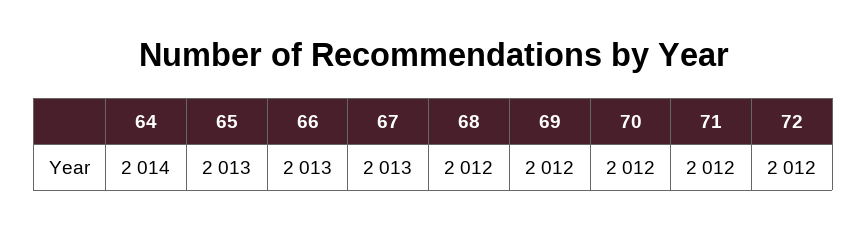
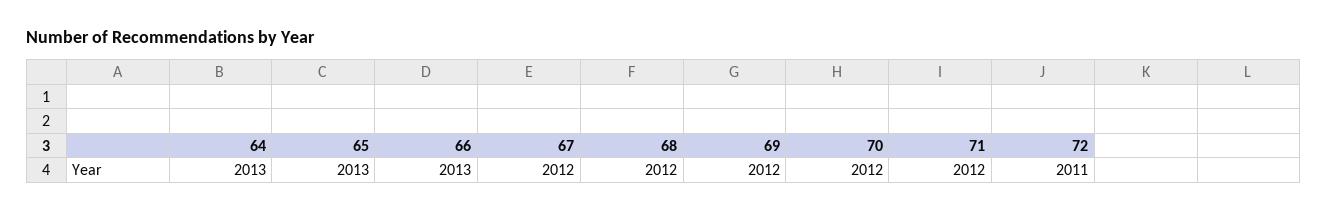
64: 2014 -> 2013
67: 2013 -> 2012
72: 2012 -> 2011

